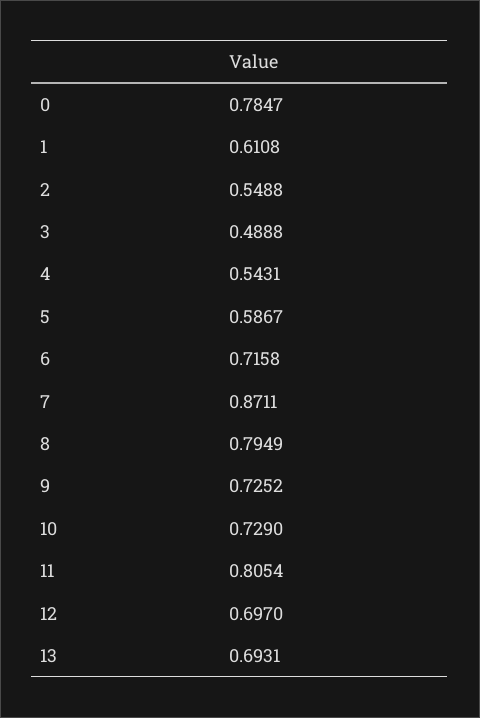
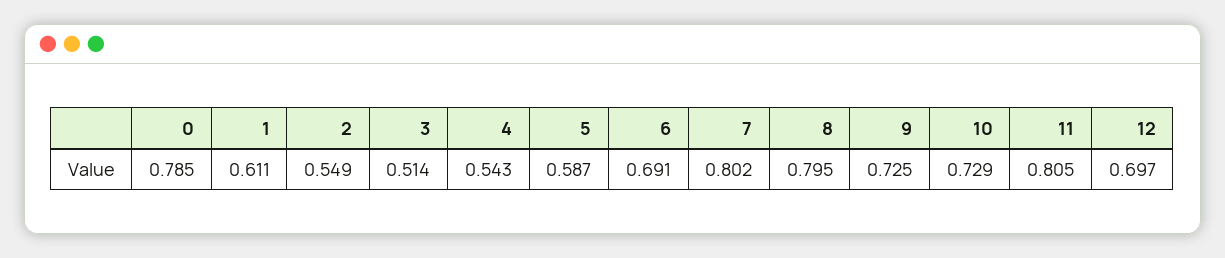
3: 0.4888 -> 0.514
6: 0.7158 -> 0.691
7: 0.8711 -> 0.802
13: 0.6931 -> none

